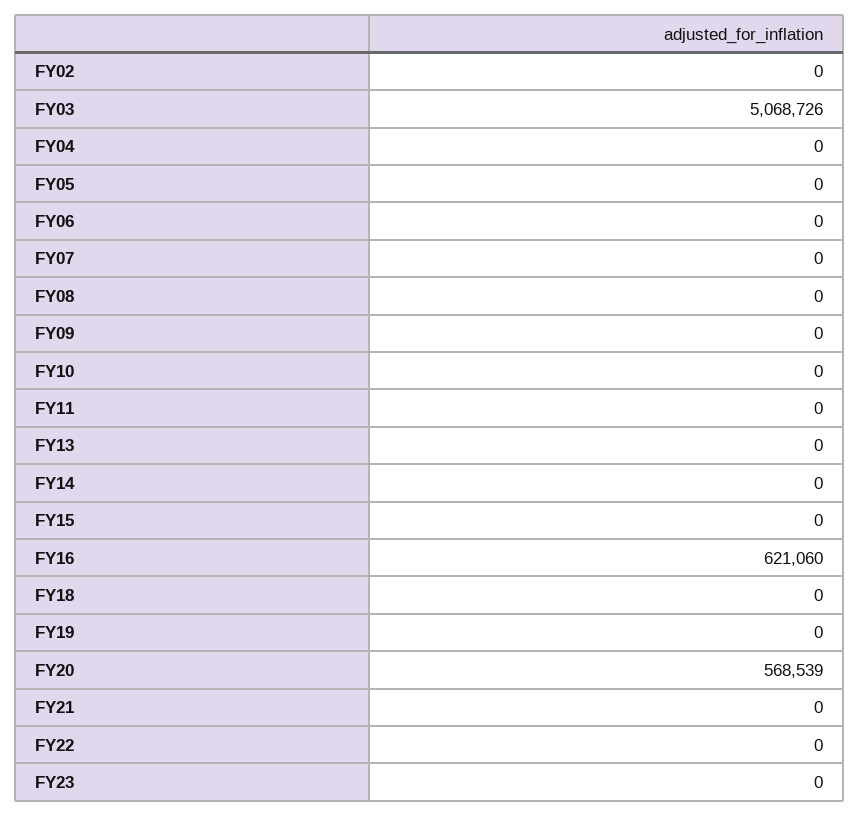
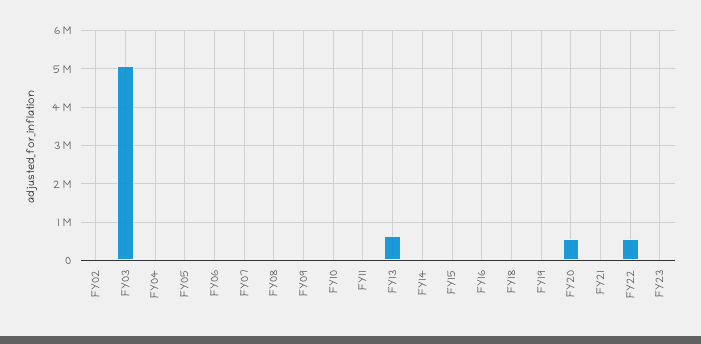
FY13: 0 -> 600000
FY16: 621060 -> 0
FY22: 0 -> 600000

